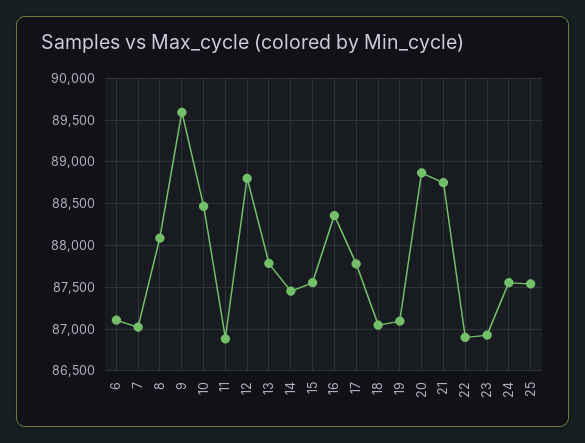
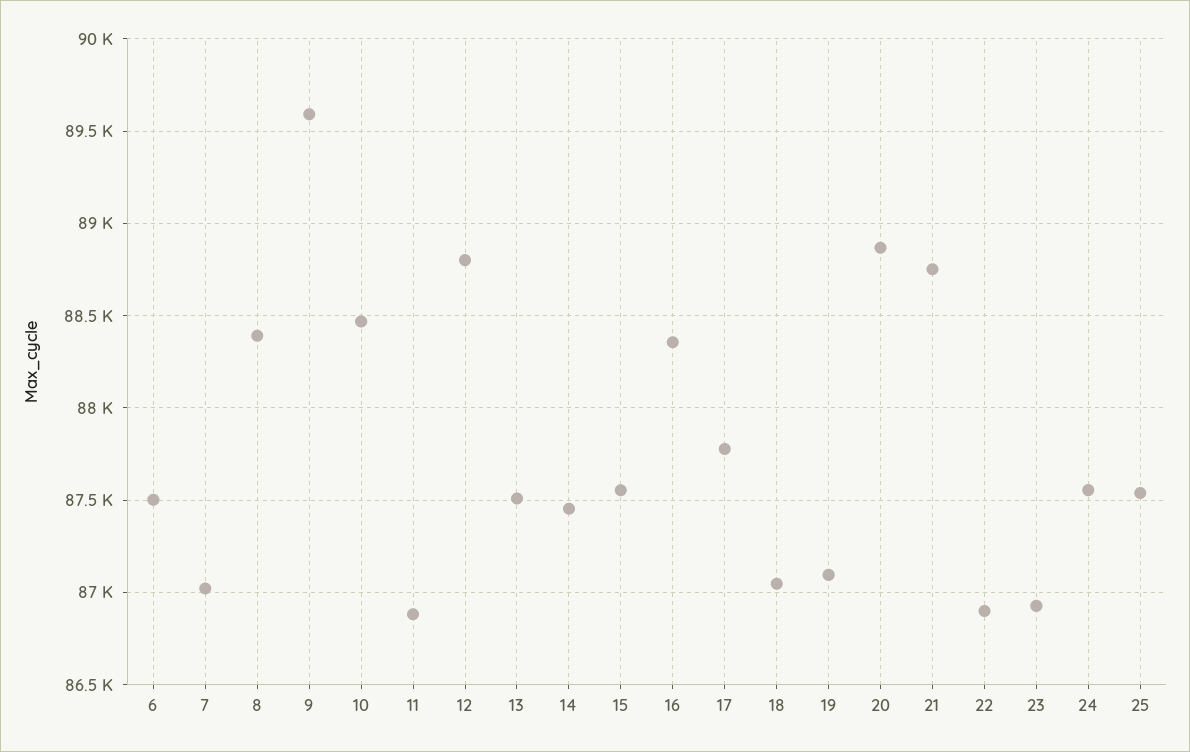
6: 87100 -> 87500
8: 88100 -> 88400
13: 87800 -> 87500

